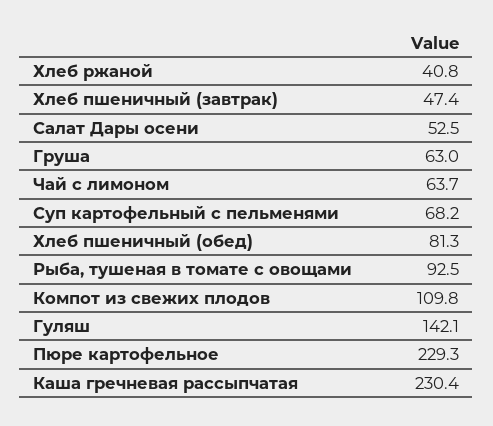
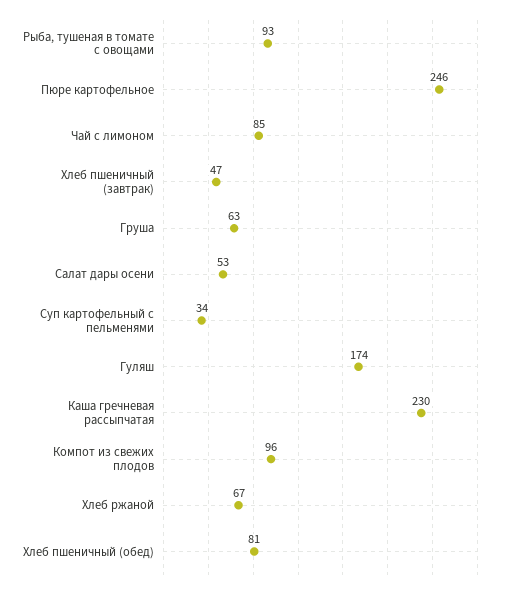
Хлеб ржаной: 40.8 -> 67
Чай с лимоном: 63.7 -> 85
Суп картофельный с пельменями: 68.2 -> 34
Компот из свежих плодов: 109.8 -> 96
Гуляш: 142.1 -> 174
Пюре картофельное: 229.3 -> 246

